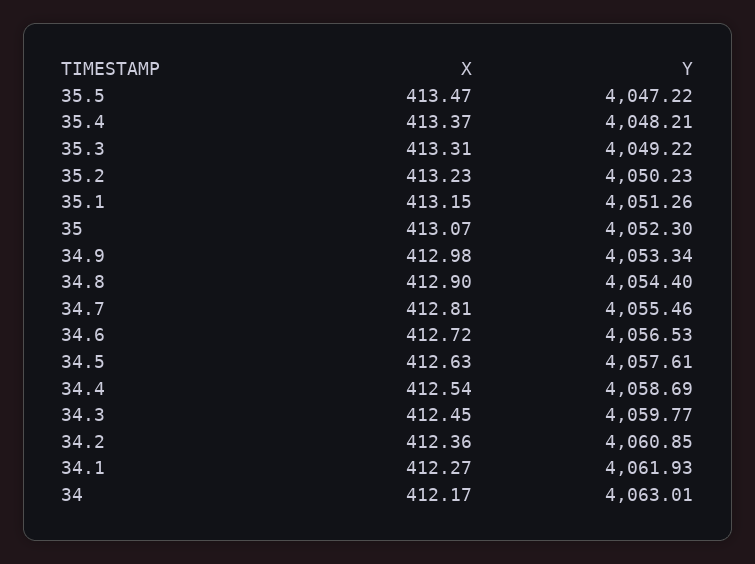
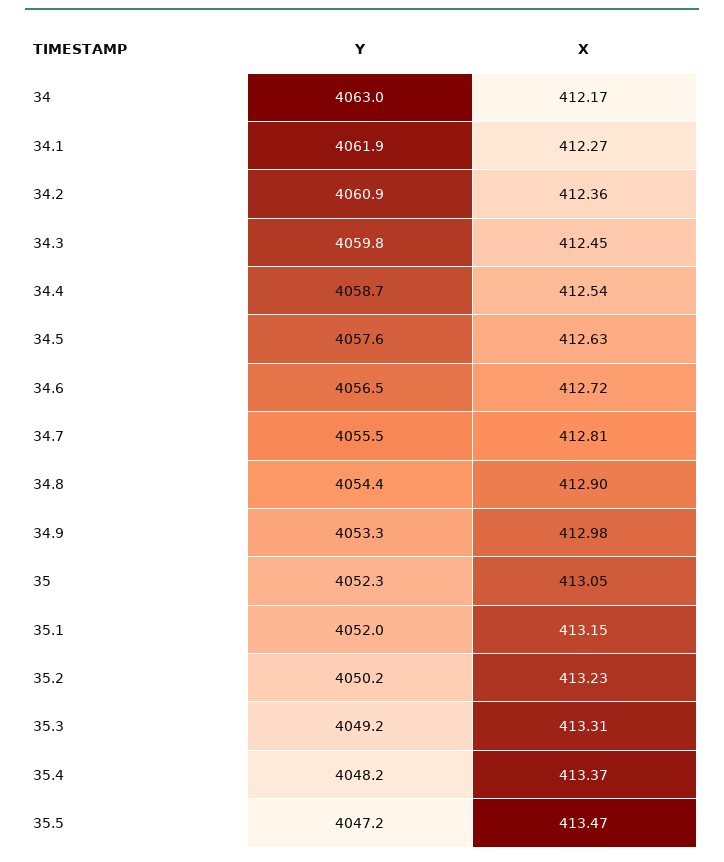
Y, 35.1: 4051.26 -> 4052
X, 35: 413.07 -> 413.05

